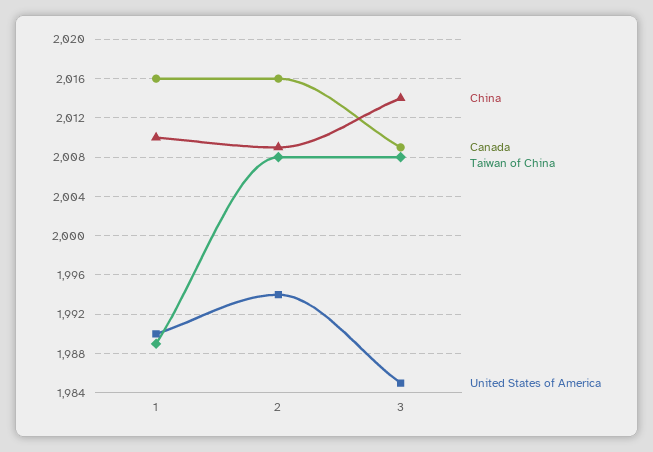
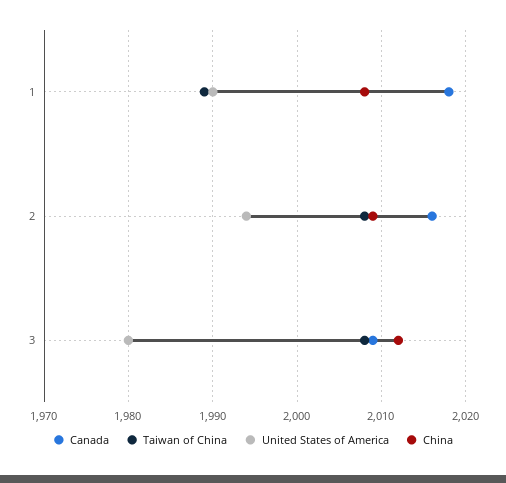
China, 1: 2010 -> 2008
Canada, 1: 2016 -> 2018
China, 3: 2014 -> 2012
United States of America, 3: 1985 -> 1980

